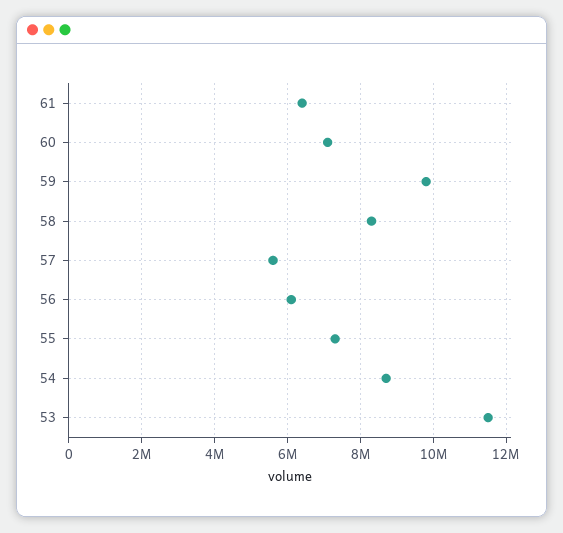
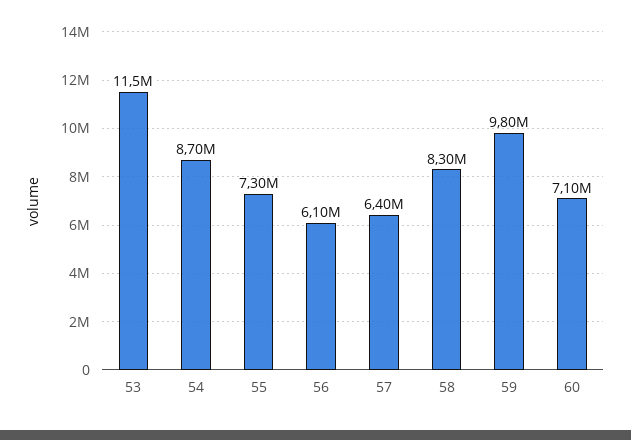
61: 6400000 -> none
57: 5600000 -> 6400000

